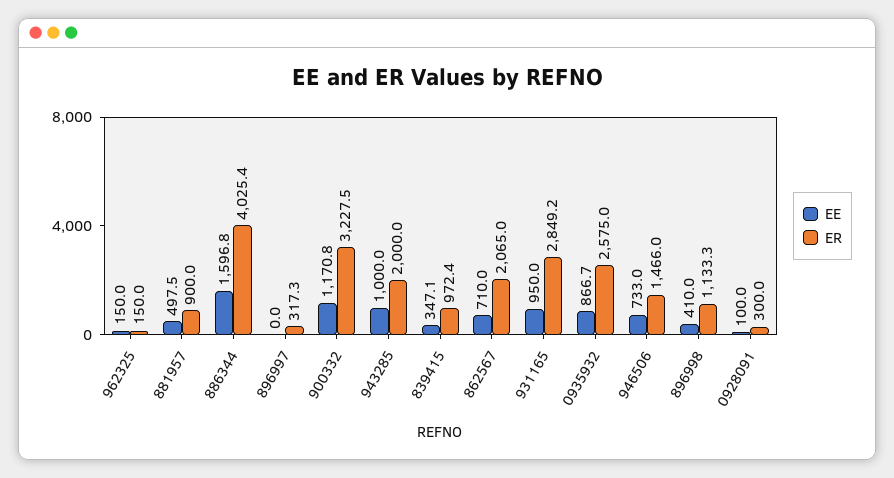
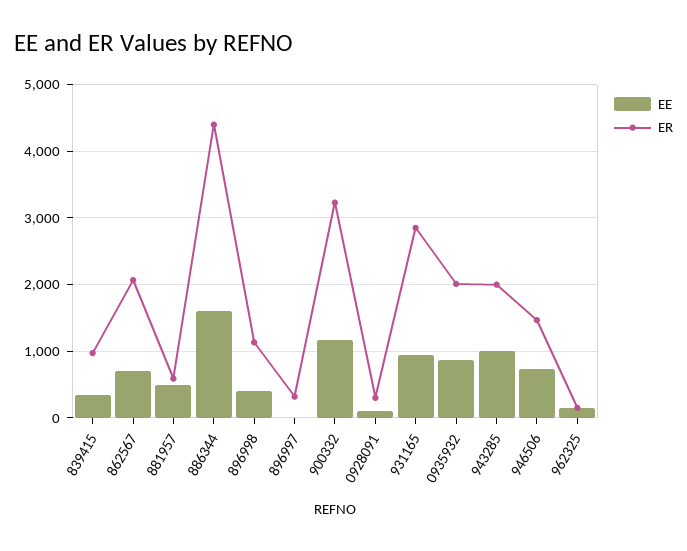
ER, 881957: 900 -> 600
ER, 886344: 4025.4 -> 4400
ER, 0935932: 2575 -> 2000

